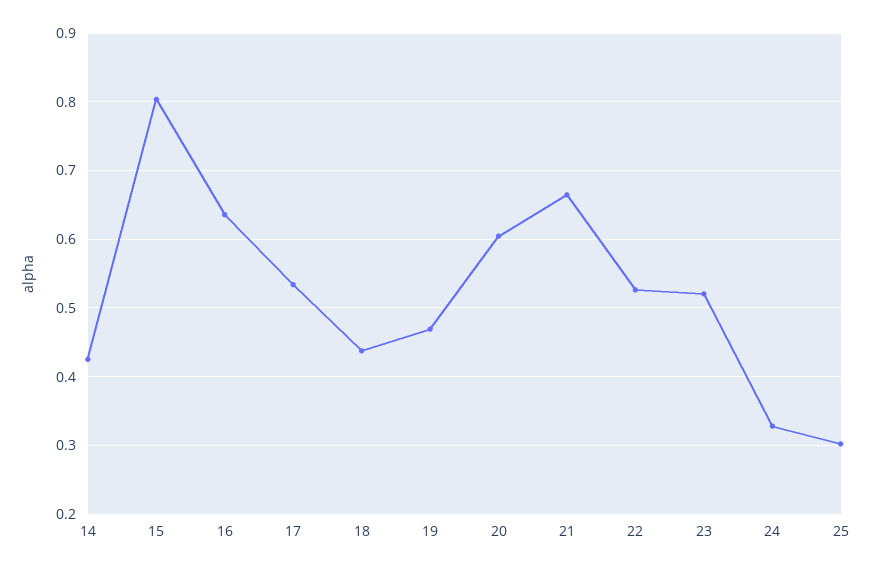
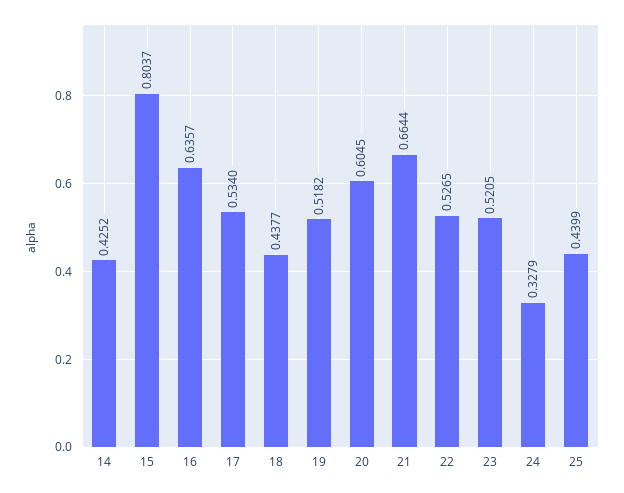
19: 0.47 -> 0.5182
25: 0.3 -> 0.4399

